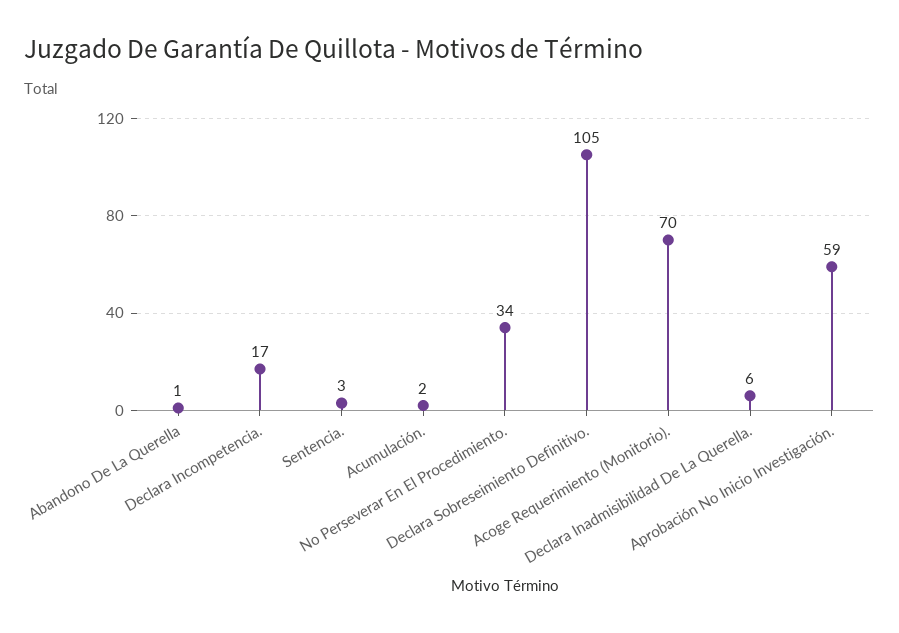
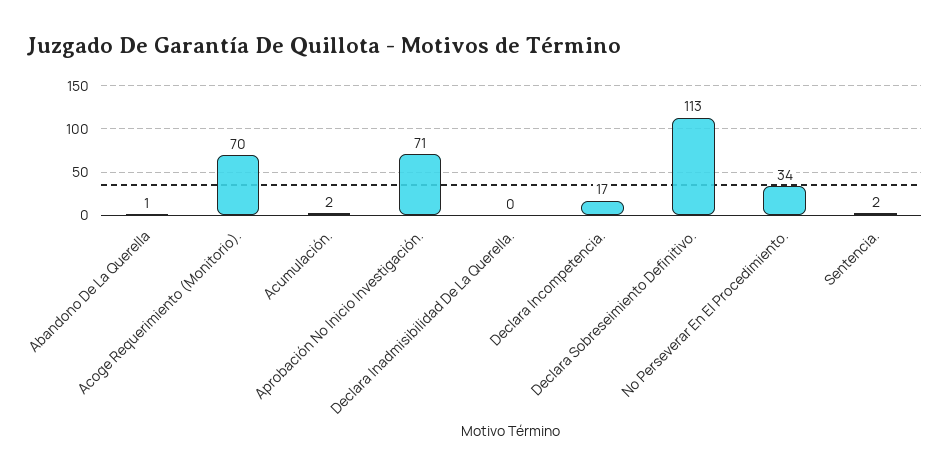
Sentencia.: 3 -> 2
Declara Sobreseimiento Definitivo.: 105 -> 113
Declara Inadmisibilidad De La Querella.: 6 -> 0
Aprobación No Inicio Investigación.: 59 -> 71

